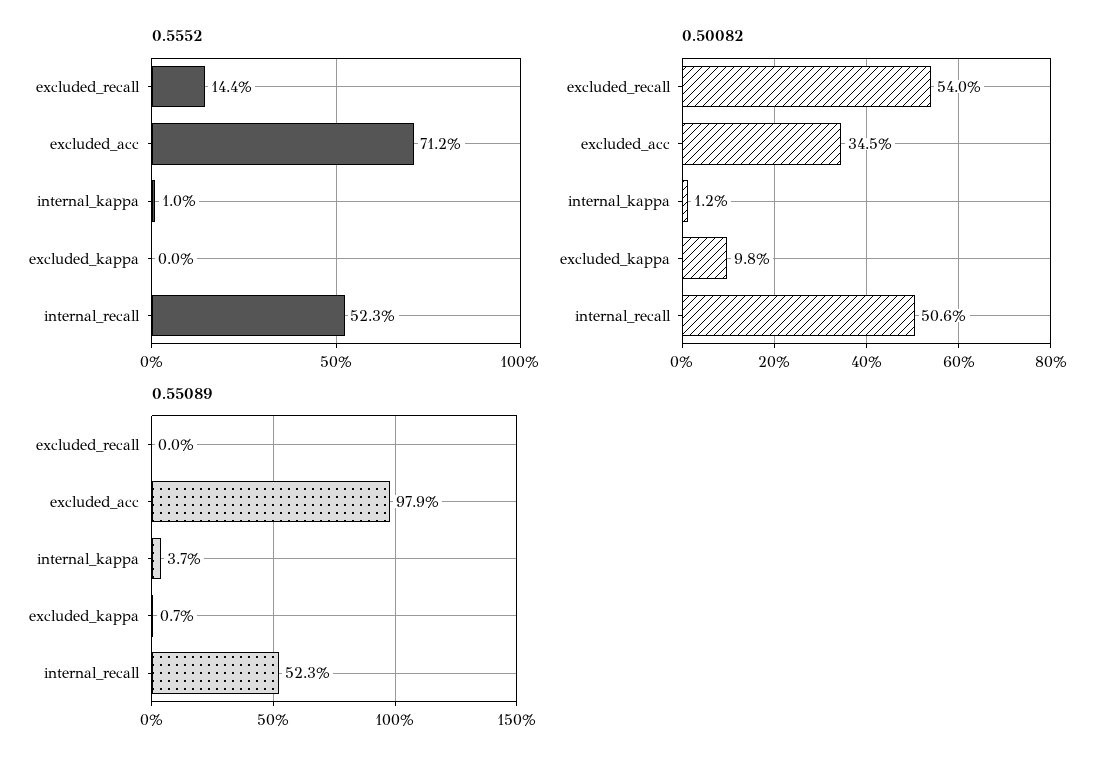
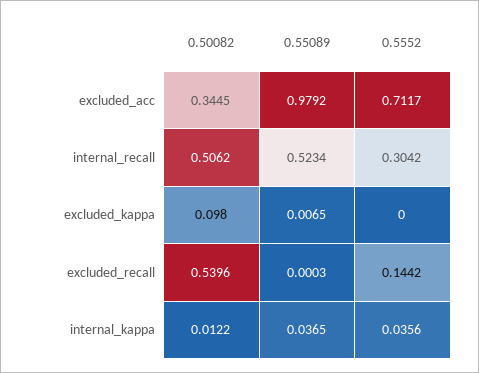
0.5552, internal_kappa: 0.01 -> 0.0356
0.5552, internal_recall: 0.523 -> 0.3042

